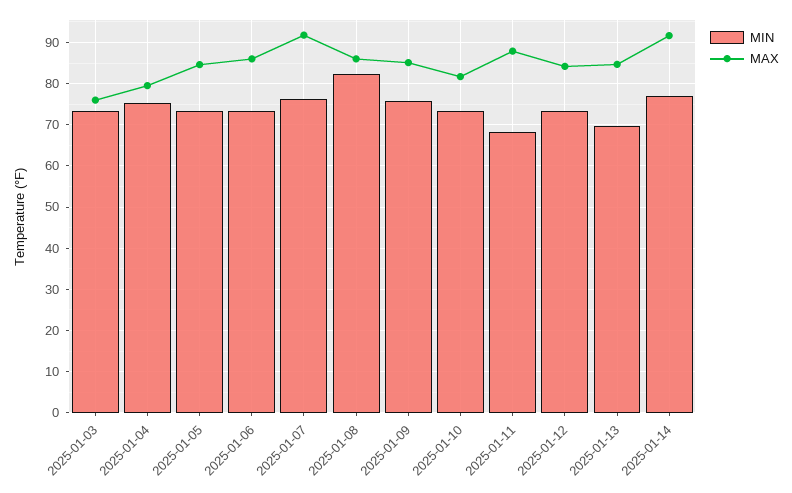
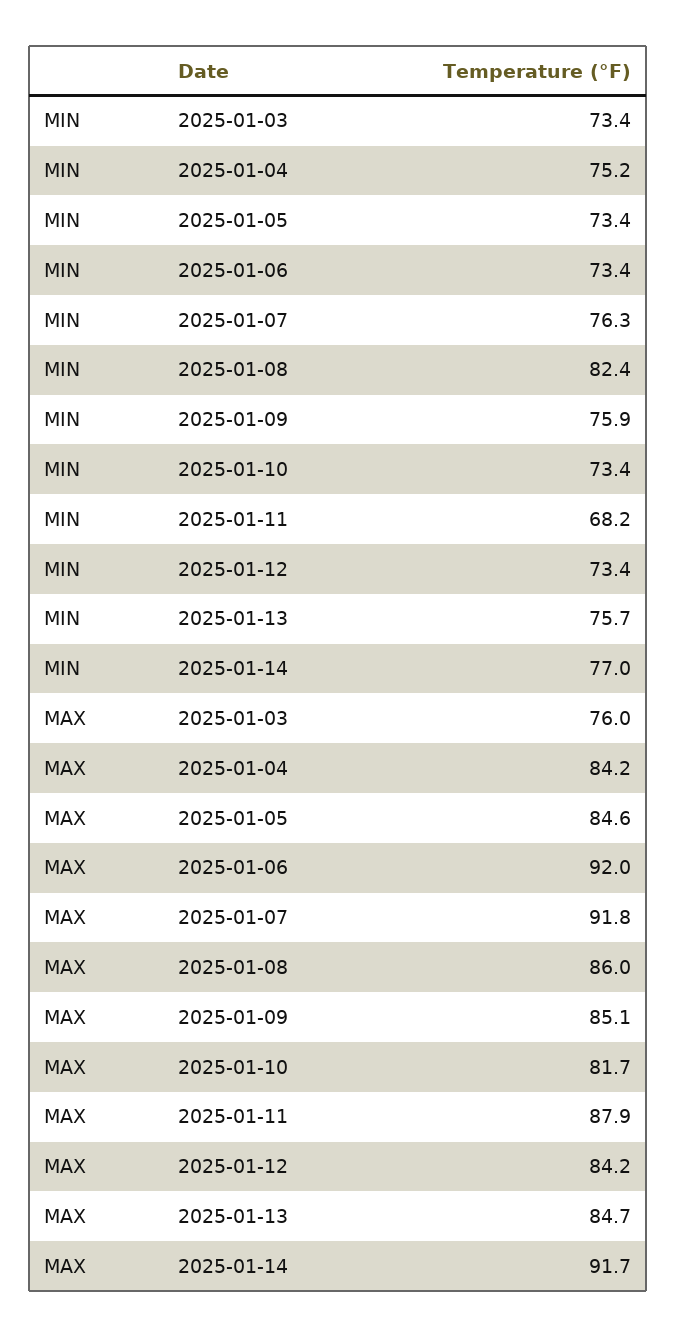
MAX, 2025-01-04: 80 -> 84.2
MAX, 2025-01-06: 86 -> 92
MIN, 2025-01-13: 70 -> 75.7

